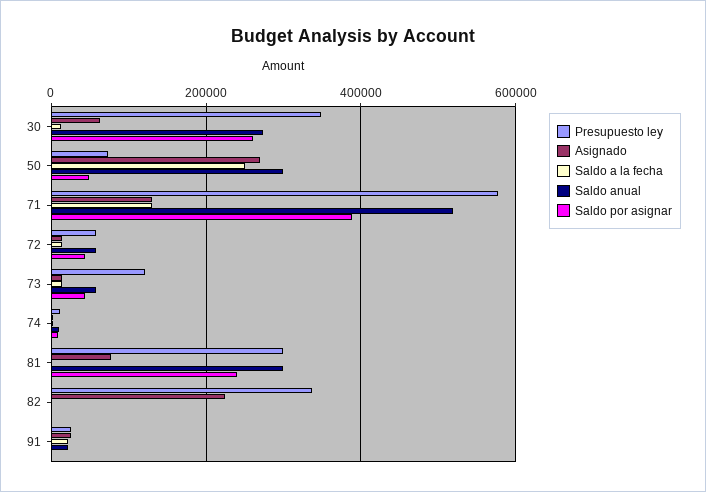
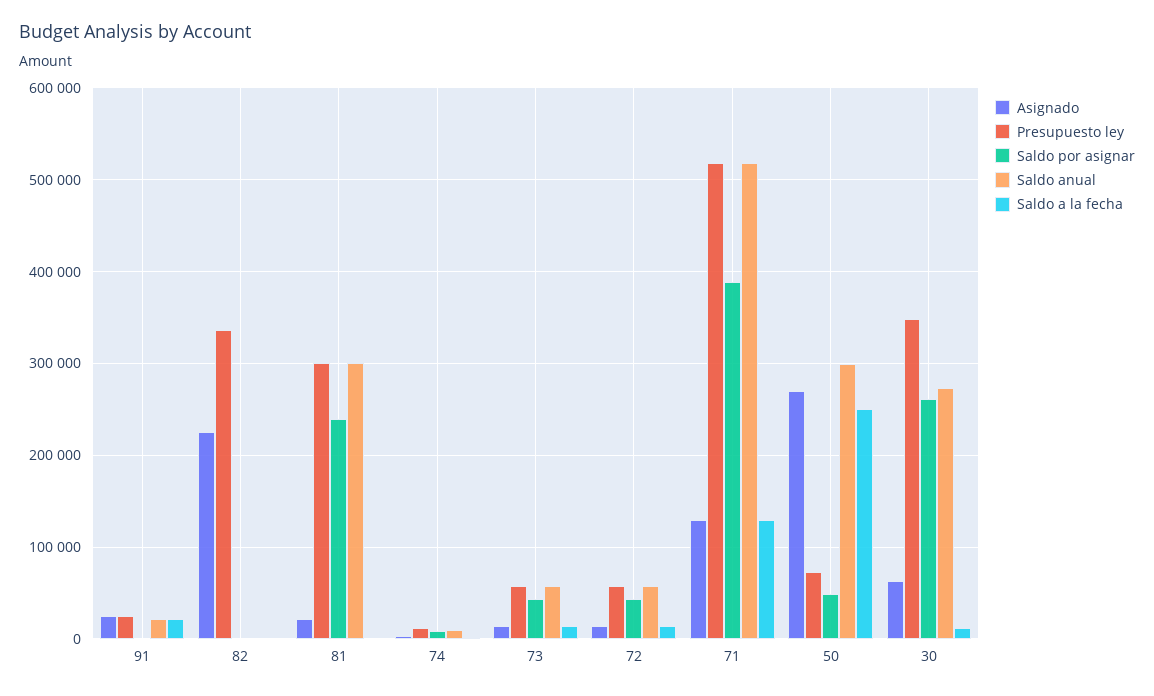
Presupuesto ley, 71: 580000 -> 520000
Presupuesto ley, 73: 120000 -> 60000
Asignado, 81: 80000 -> 20000

